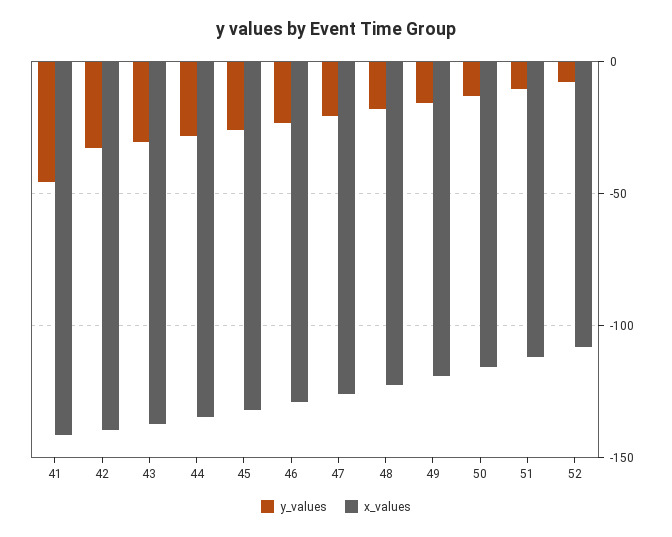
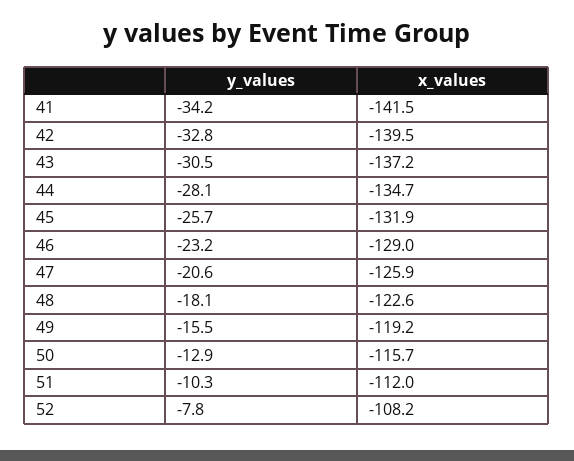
y_values, 41: -45 -> -34.2

